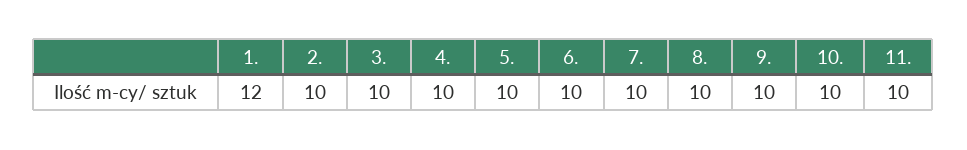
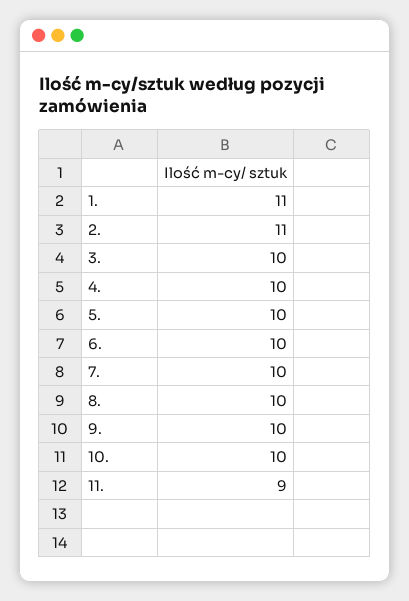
1.: 12 -> 11
2.: 10 -> 11
11.: 10 -> 9

